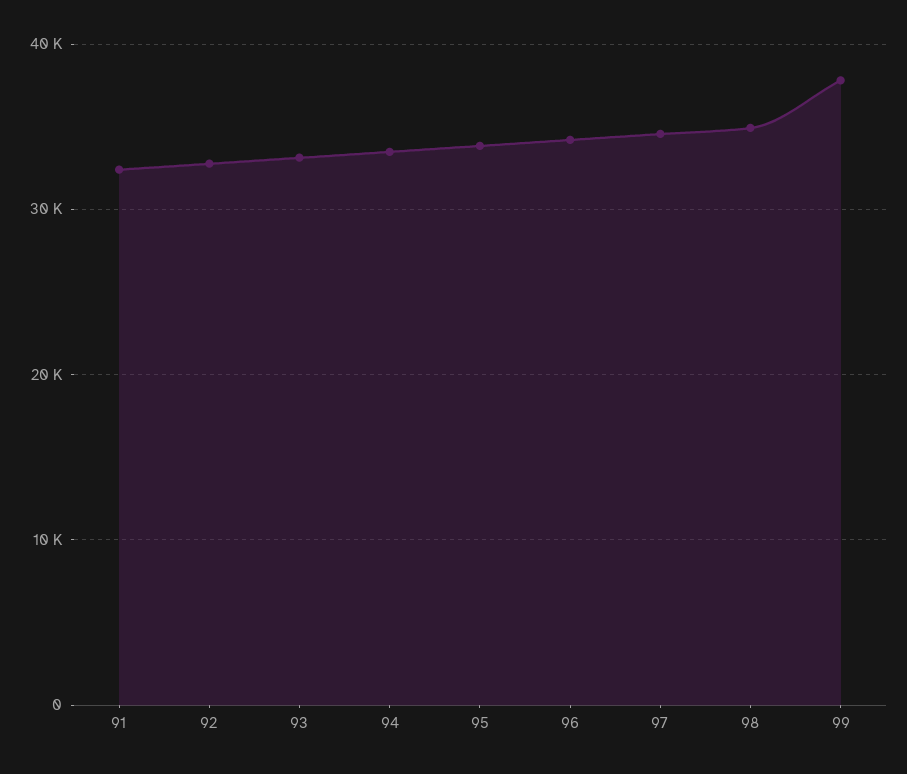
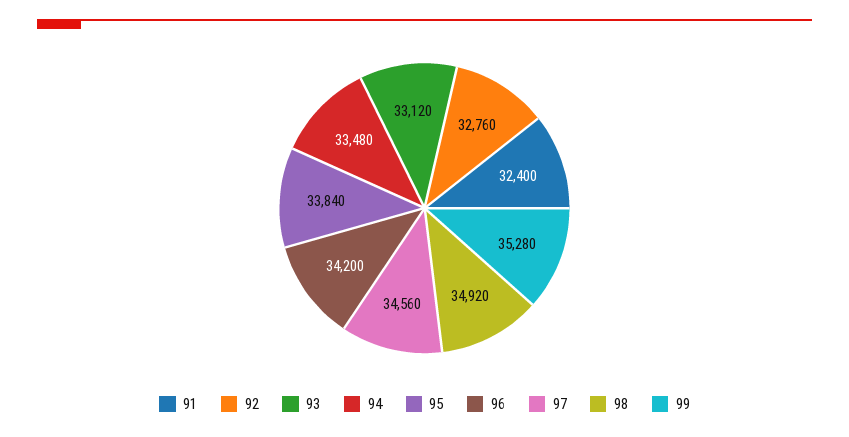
99: 38000 -> 35280

